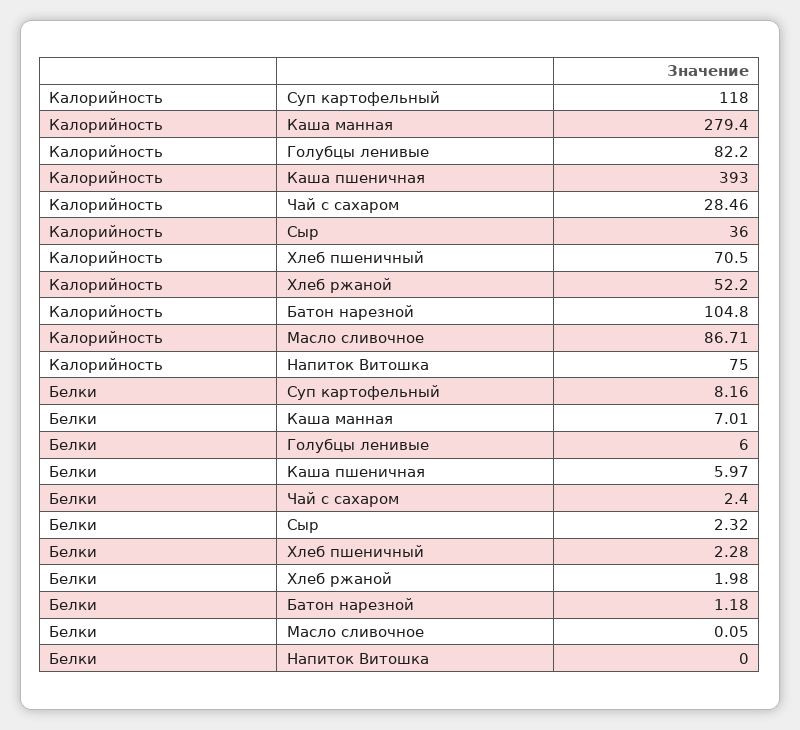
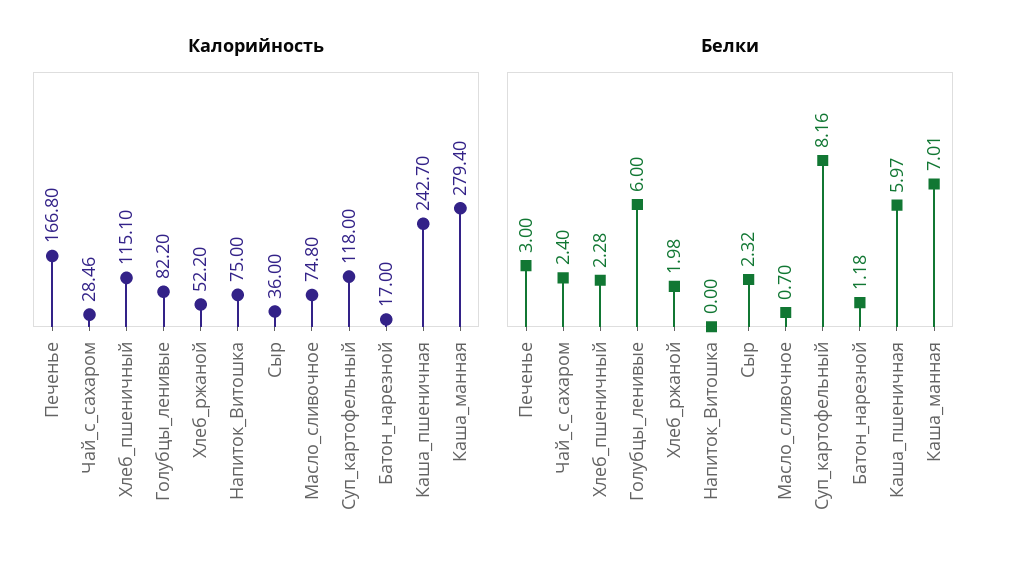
Калорийность, Каша пшеничная: 393 -> 242.7
Калорийность, Хлеб пшеничный: 70.5 -> 115.1
Калорийность, Батон нарезной: 104.8 -> 17
Калорийность, Масло сливочное: 86.71 -> 74.8
Белки, Масло сливочное: 0.05 -> 0.7
Калорийность, Печенье: none -> 166.8
Белки, Печенье: none -> 3

